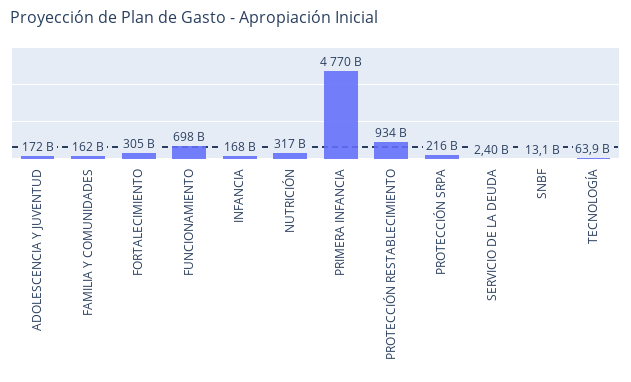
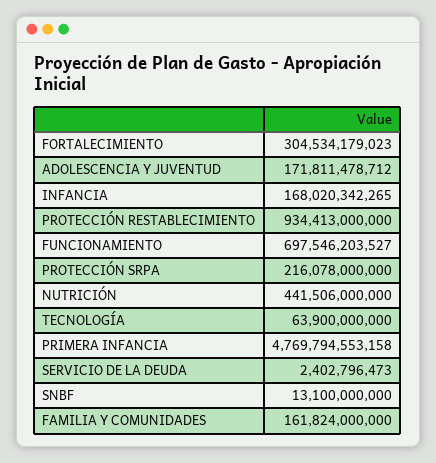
NUTRICIÓN: 317000000000 -> 441506000000

